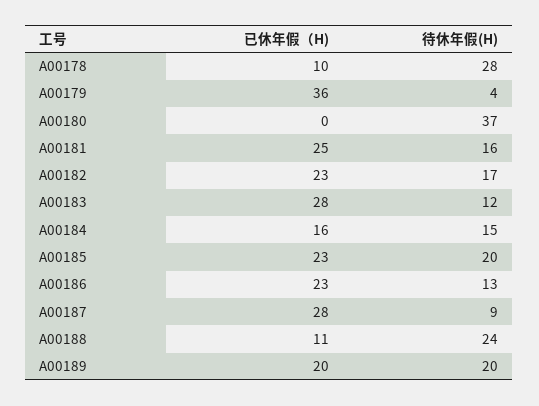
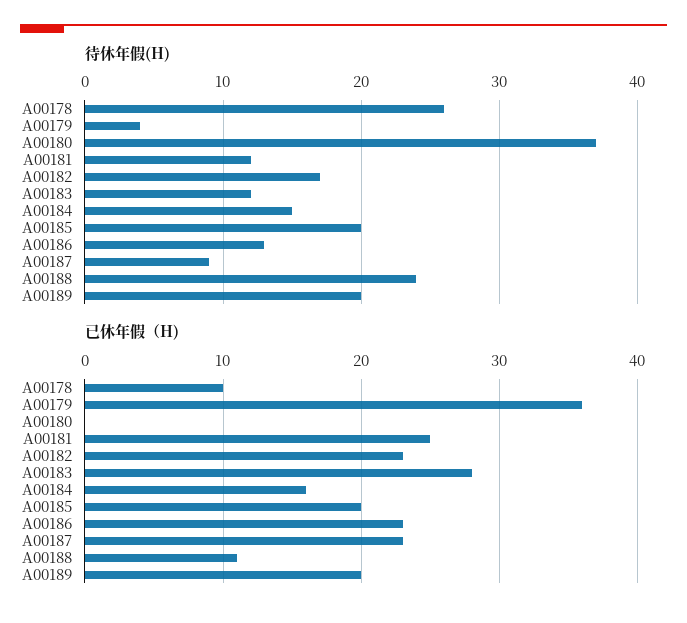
待休年假(H), A00178: 28 -> 26
待休年假(H), A00181: 16 -> 12
已休年假（H), A00185: 23 -> 20
已休年假（H), A00187: 28 -> 23

